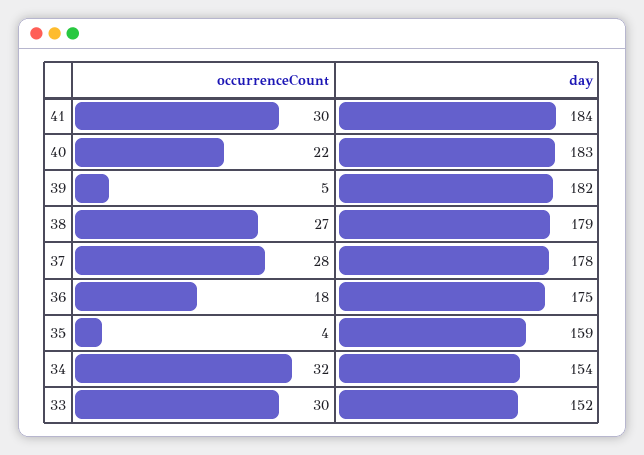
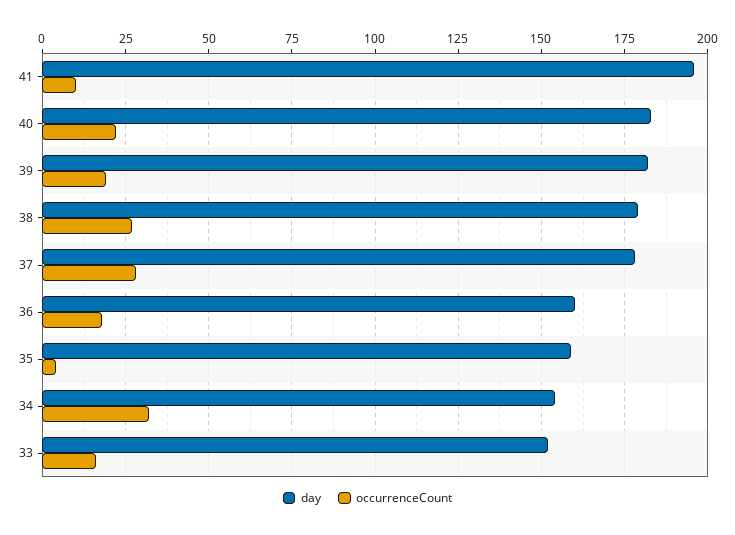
occurrenceCount, 41: 30 -> 10
day, 41: 184 -> 195
occurrenceCount, 39: 5 -> 20
day, 36: 175 -> 160
occurrenceCount, 33: 30 -> 15

